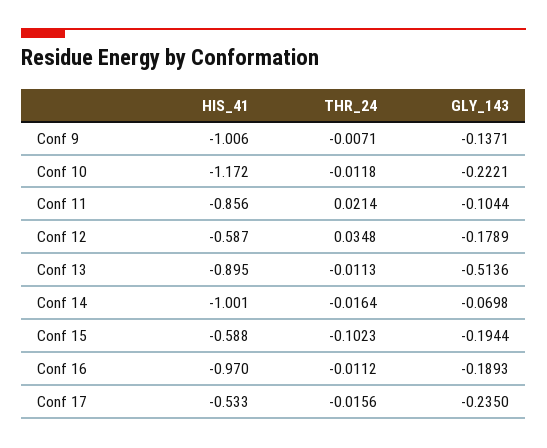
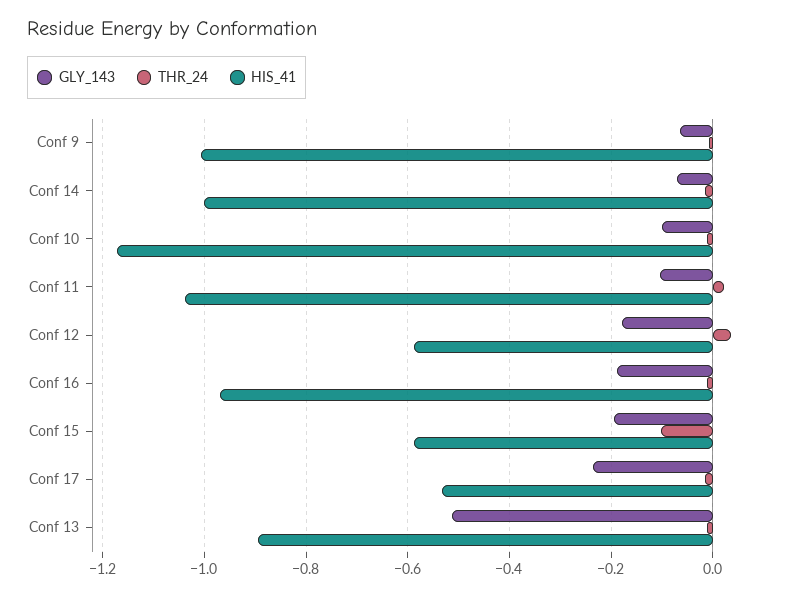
GLY_143, Conf 9: -0.1371 -> -0.06
GLY_143, Conf 10: -0.2221 -> -0.1
HIS_41, Conf 11: -0.856 -> -1.04

